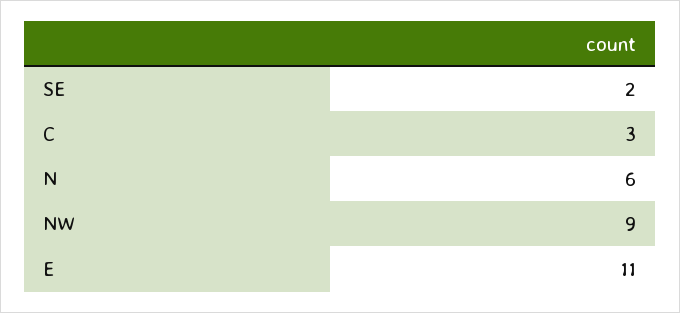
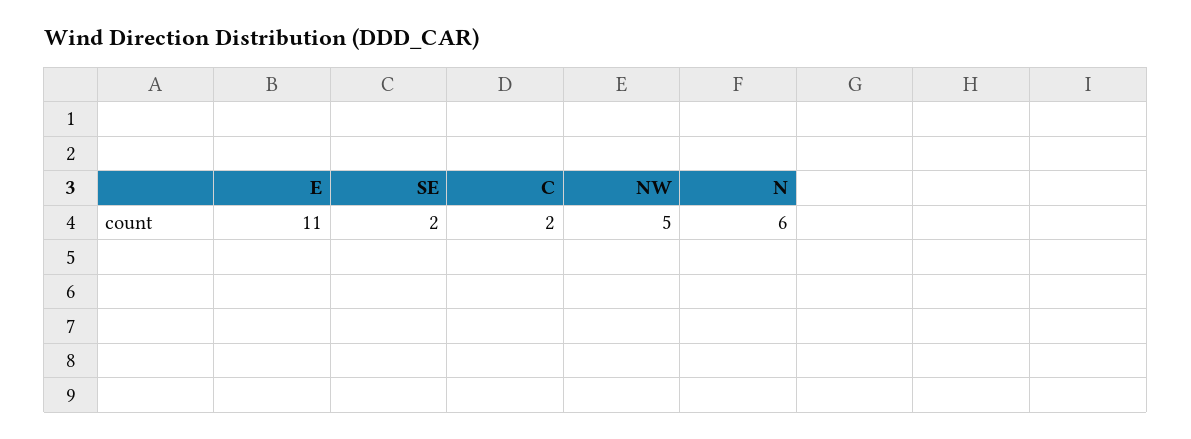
C: 3 -> 2
NW: 9 -> 5

